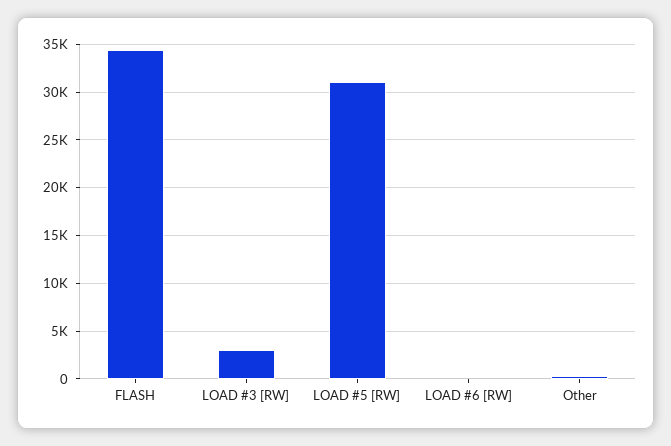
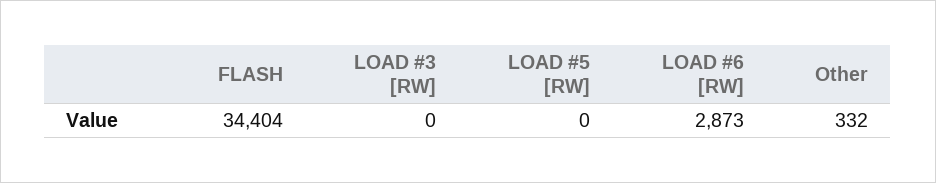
LOAD #3 [RW]: 3000 -> 0
LOAD #5 [RW]: 31000 -> 0
LOAD #6 [RW]: 0 -> 2873

